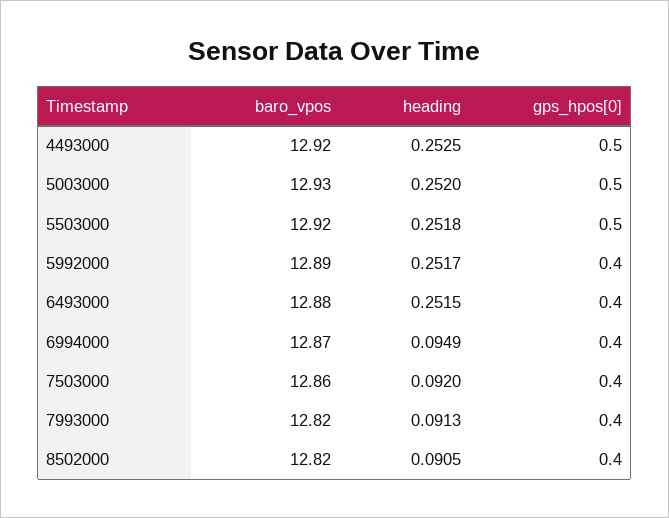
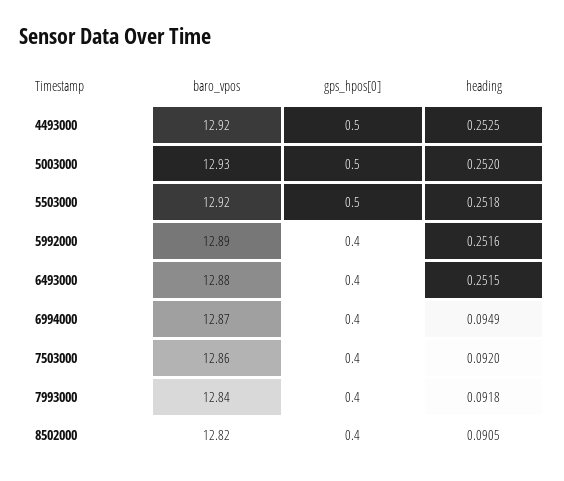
heading, 5992000: 0.2517 -> 0.2516
baro_vpos, 7993000: 12.82 -> 12.84
heading, 7993000: 0.0913 -> 0.0918

